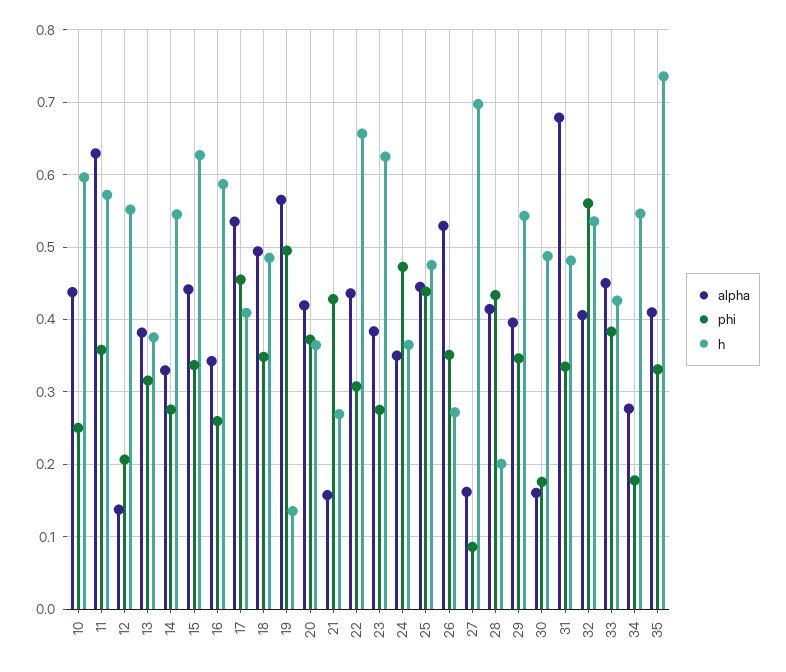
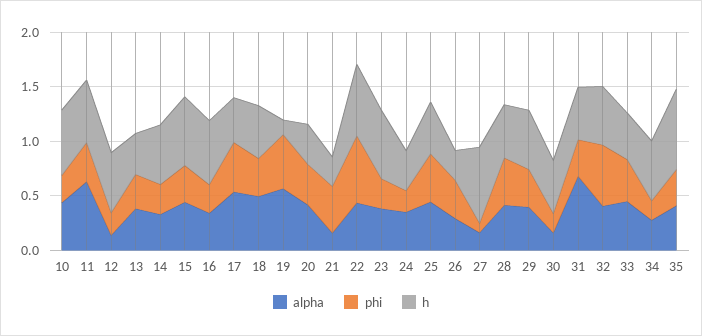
phi, 22: 0.31 -> 0.6
phi, 24: 0.47 -> 0.2
alpha, 26: 0.53 -> 0.3
h, 28: 0.2 -> 0.5

